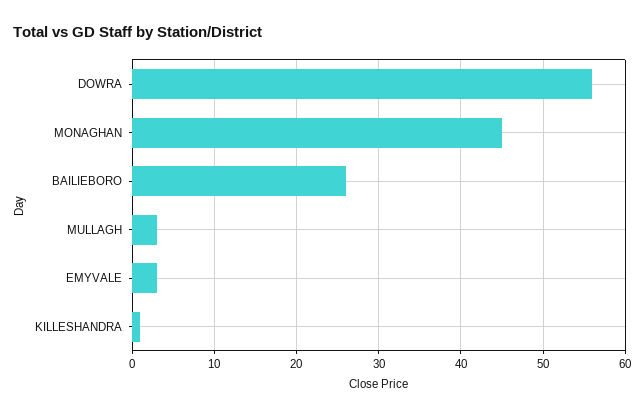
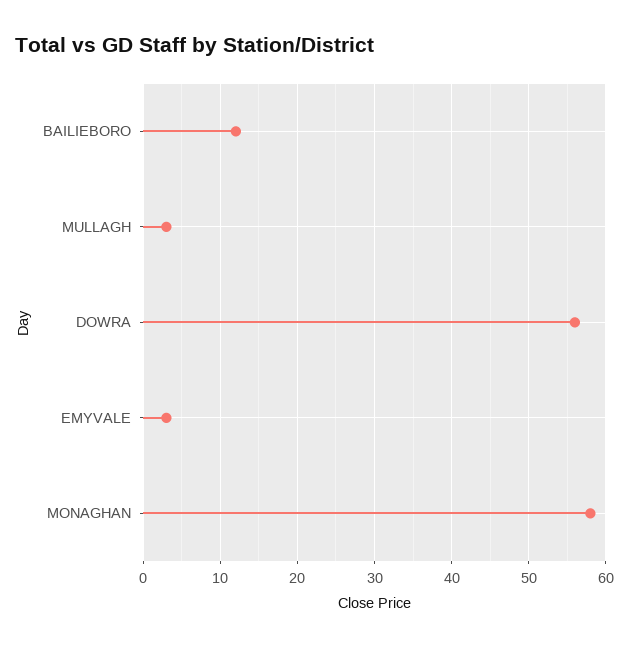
MONAGHAN: 45 -> 58
BAILIEBORO: 26 -> 12
KILLESHANDRA: 1 -> none

